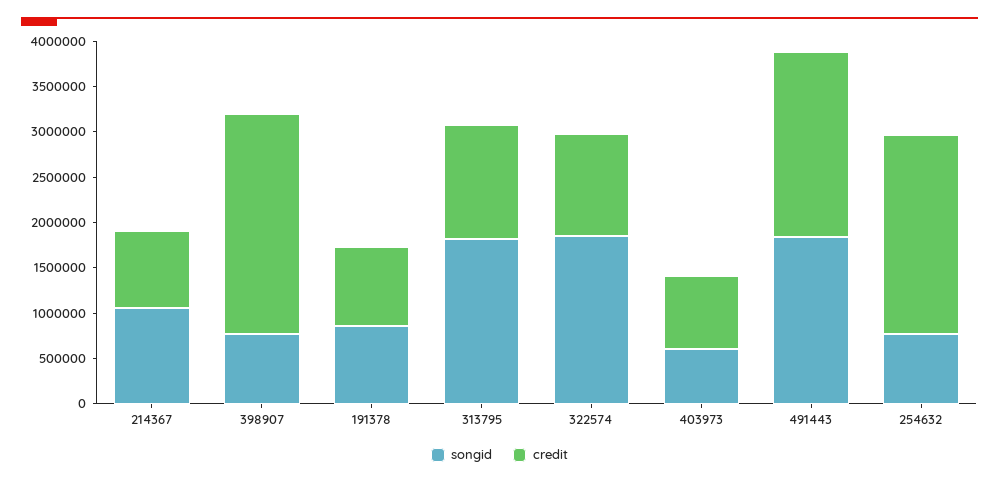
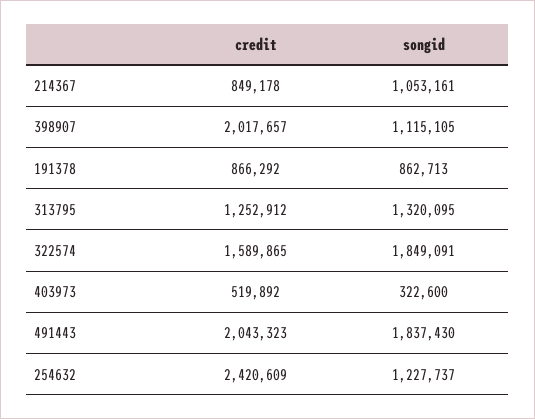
songid, 398907: 800000 -> 1115105
credit, 398907: 2400000 -> 2017657
songid, 313795: 1800000 -> 1320095
credit, 322574: 1100000 -> 1589865
songid, 403973: 600000 -> 322600
credit, 403973: 800000 -> 519892
songid, 254632: 800000 -> 1227737
credit, 254632: 2200000 -> 2420609

